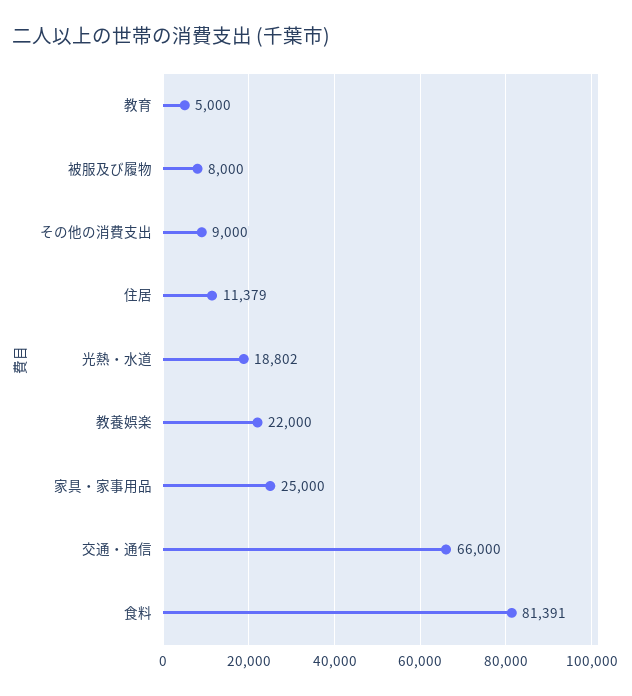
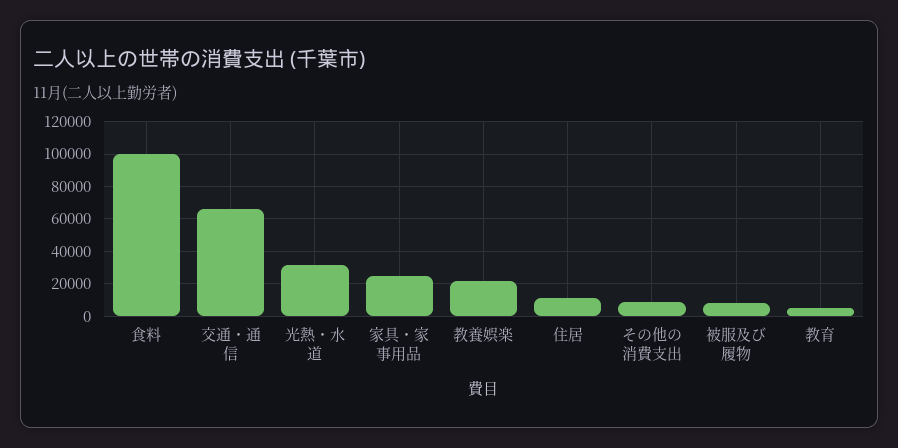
光熱・水道: 18802 -> 30000
食料: 81391 -> 100000

